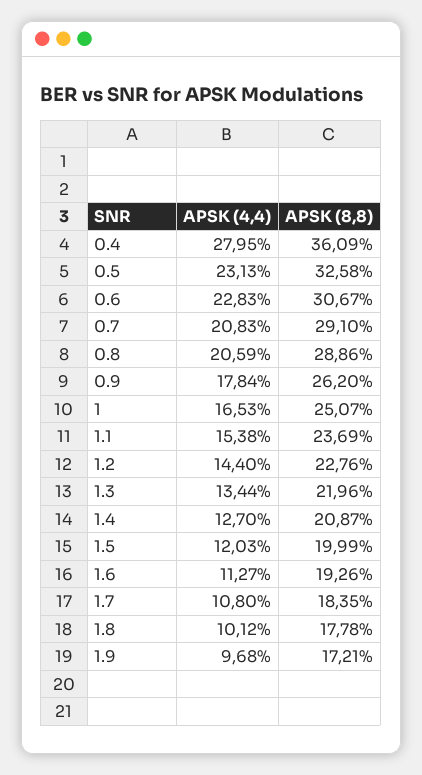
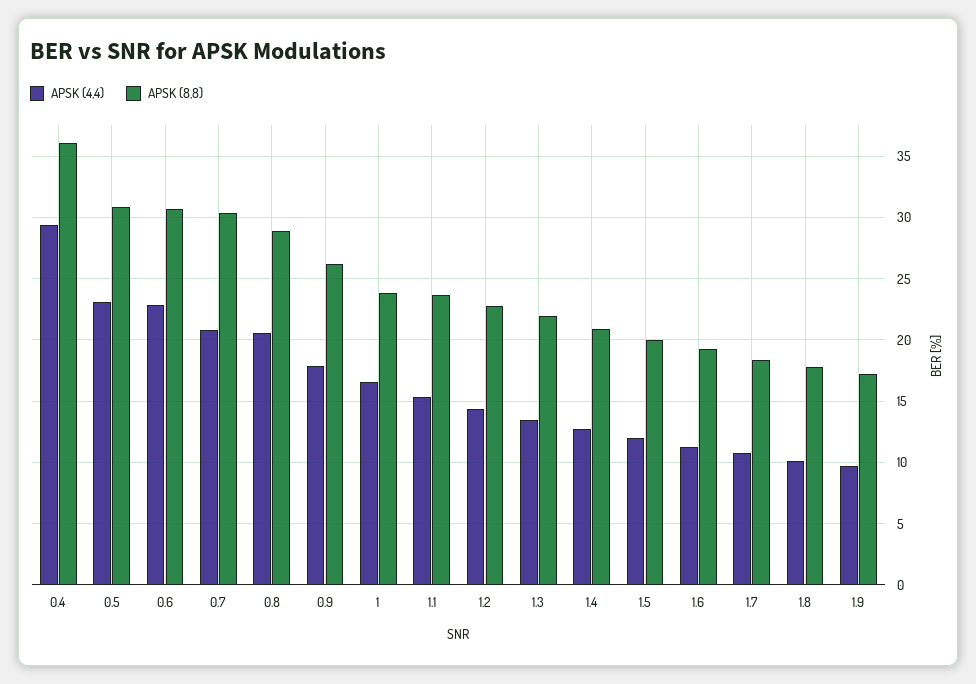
APSK (4,4), 0.4: 27.95 -> 29.5
APSK (8,8), 0.5: 32.58 -> 31
APSK (8,8), 0.7: 29.1 -> 30.5
APSK (8,8), 1: 25.07 -> 24

